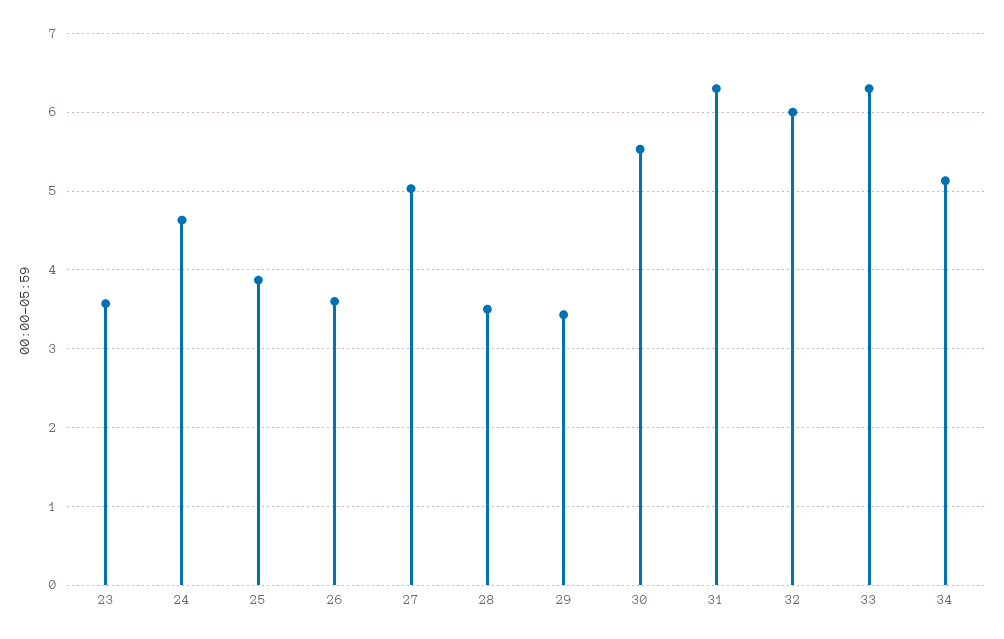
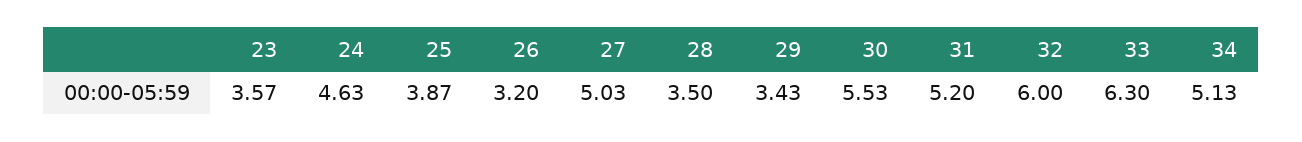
26: 3.6 -> 3.2
31: 6.3 -> 5.2

